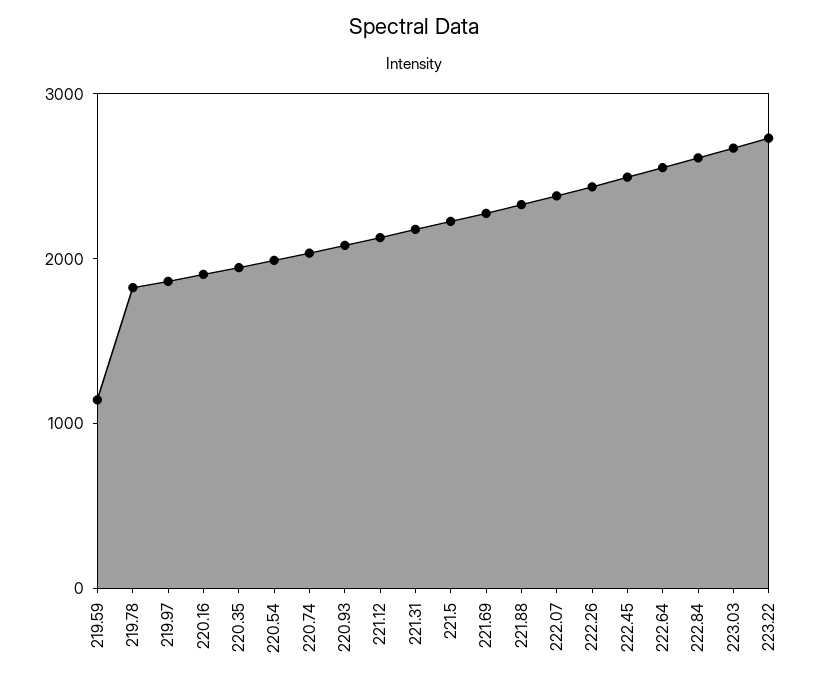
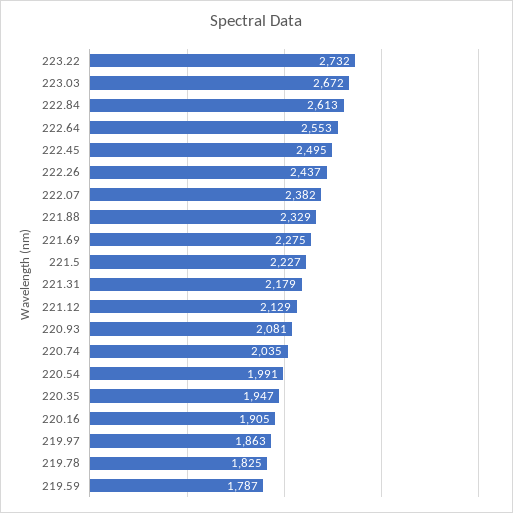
219.59: 1200 -> 1787

